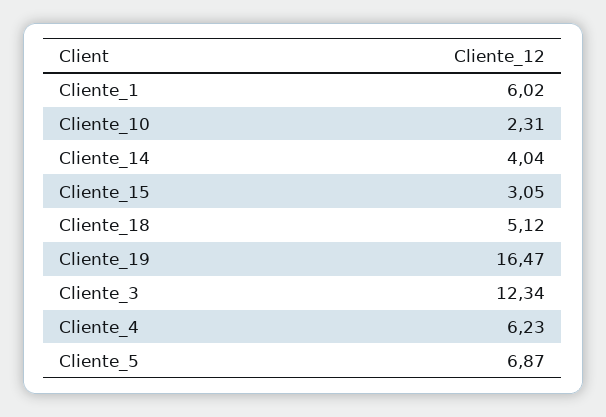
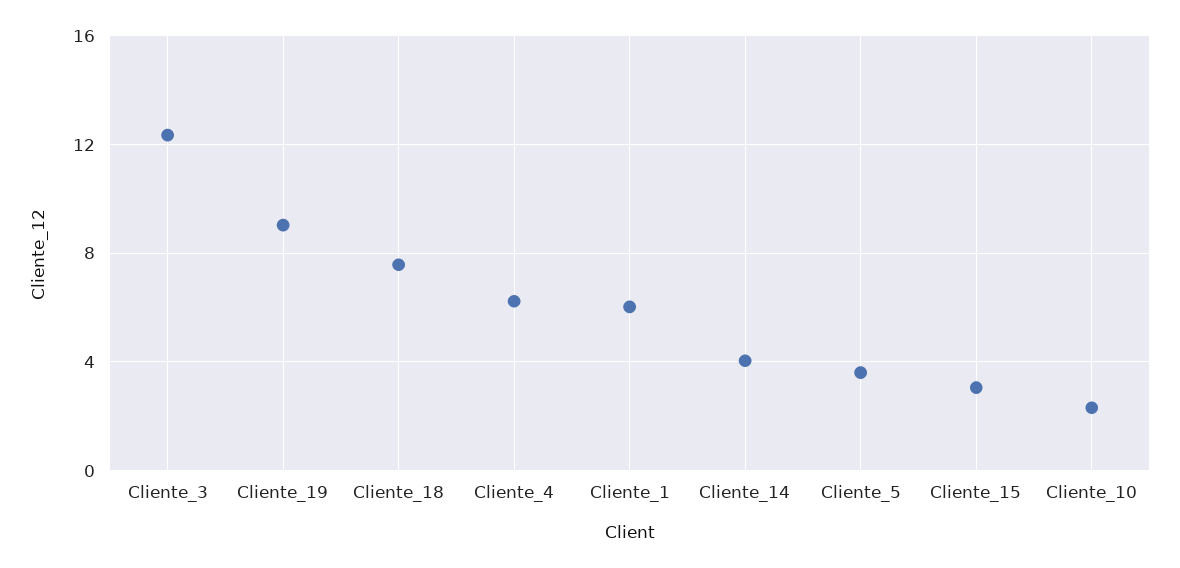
Cliente_18: 5.12 -> 7.5
Cliente_19: 16.47 -> 9
Cliente_5: 6.87 -> 3.5

